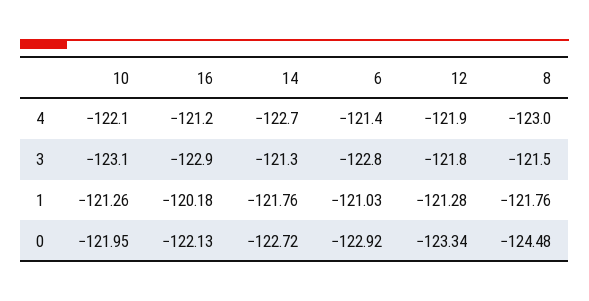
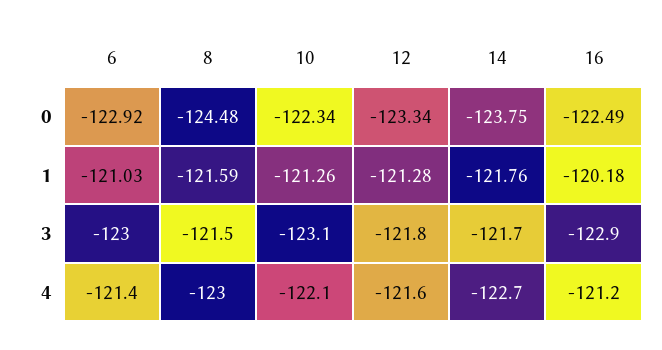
12, 4: -121.9 -> -121.6
14, 3: -121.3 -> -121.7
6, 3: -122.8 -> -123
8, 1: -121.76 -> -121.59
10, 0: -121.95 -> -122.34
16, 0: -122.13 -> -122.49
14, 0: -122.72 -> -123.75

